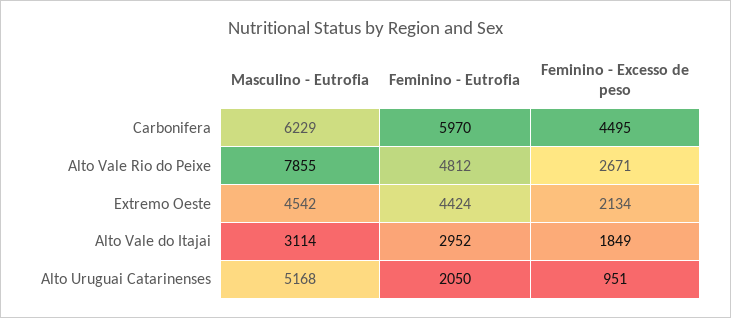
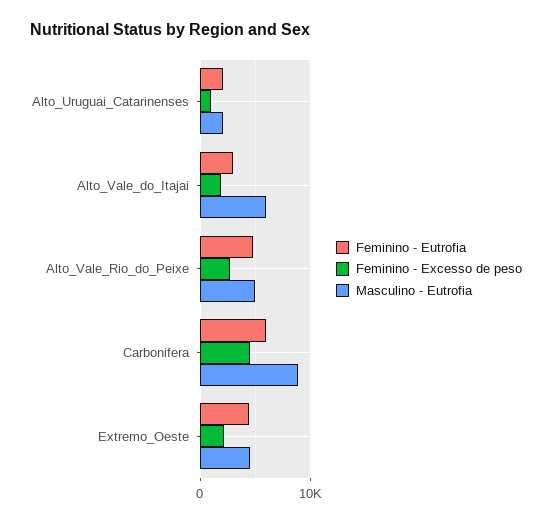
Masculino - Eutrofia, Carbonifera: 6229 -> 9000
Masculino - Eutrofia, Alto Vale Rio do Peixe: 7855 -> 5000
Masculino - Eutrofia, Alto Vale do Itajai: 3114 -> 6000
Masculino - Eutrofia, Alto Uruguai Catarinenses: 5168 -> 2000

